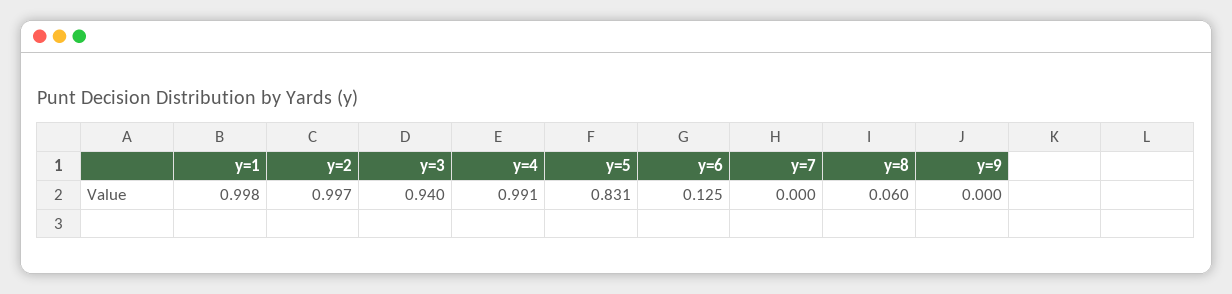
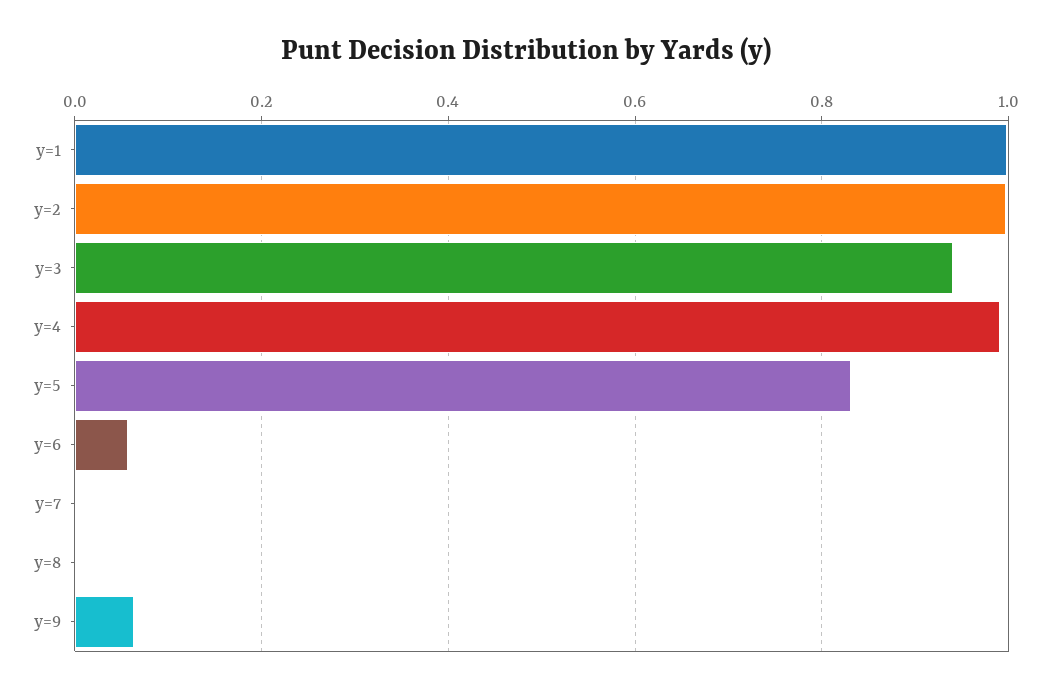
y=6: 0.125 -> 0.06
y=8: 0.06 -> 0
y=9: 0 -> 0.06

